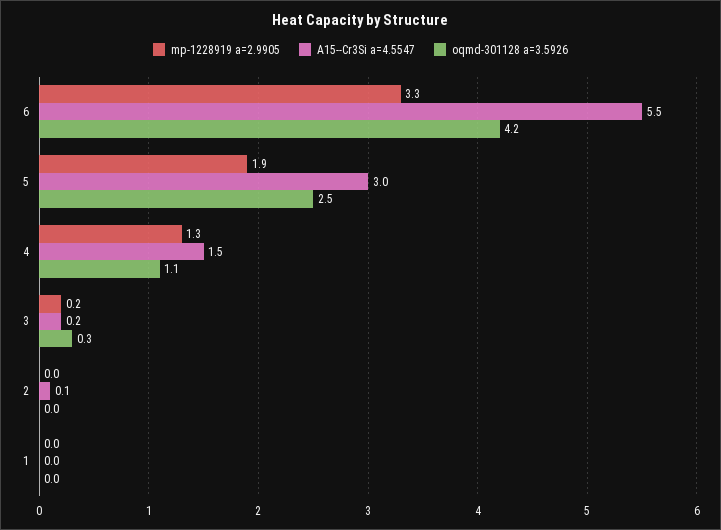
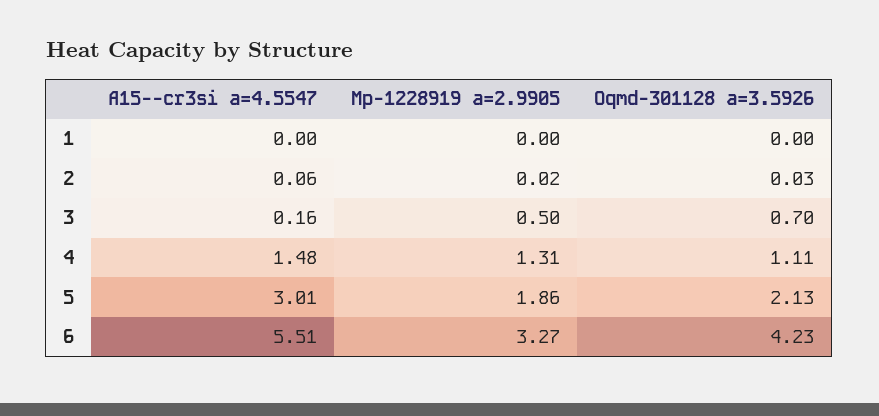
oqmd-301128 a=3.5926, 5: 2.5 -> 2.13
mp-1228919 a=2.9905, 3: 0.2 -> 0.5
oqmd-301128 a=3.5926, 3: 0.3 -> 0.7

